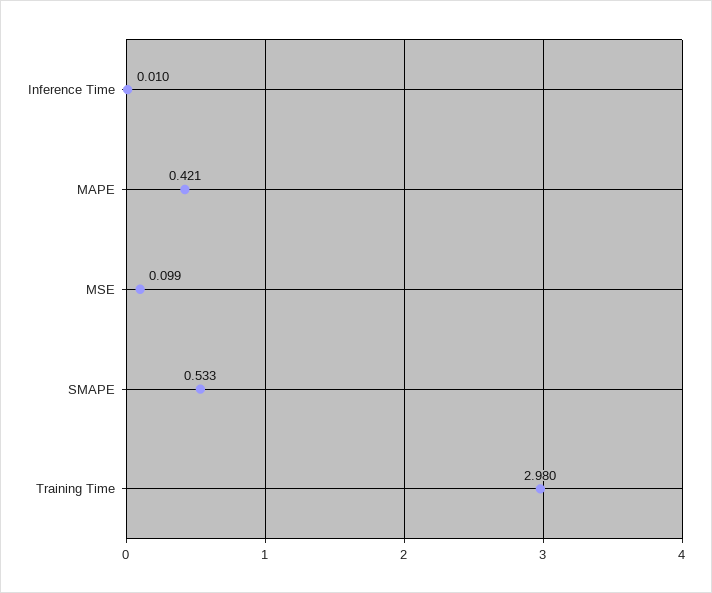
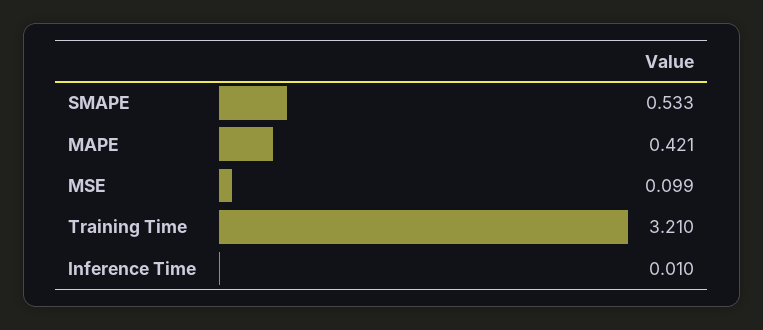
Training Time: 2.98 -> 3.21

